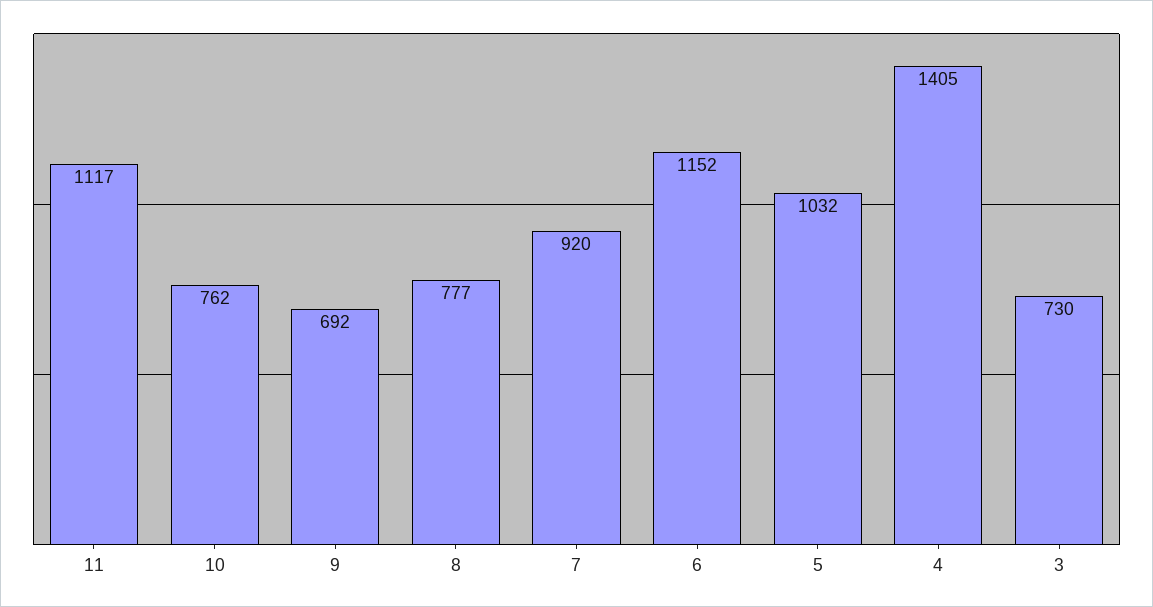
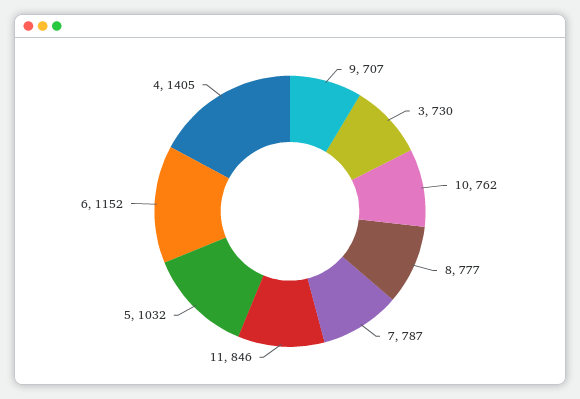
11: 1117 -> 846
9: 692 -> 707
7: 920 -> 787

